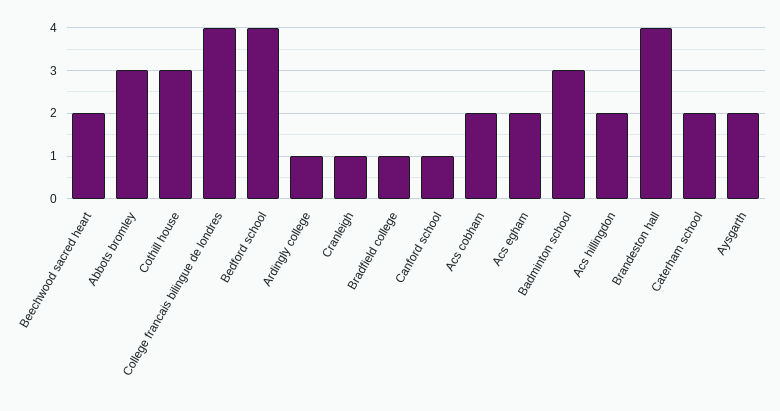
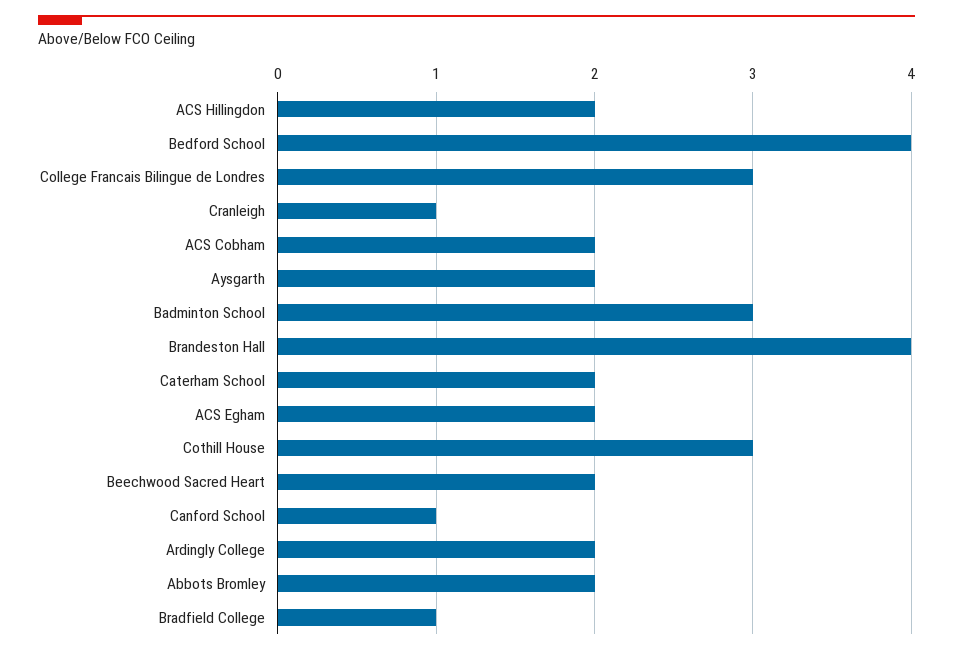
Abbots bromley: 3 -> 2
College francais bilingue de londres: 4 -> 3
Ardingly college: 1 -> 2

